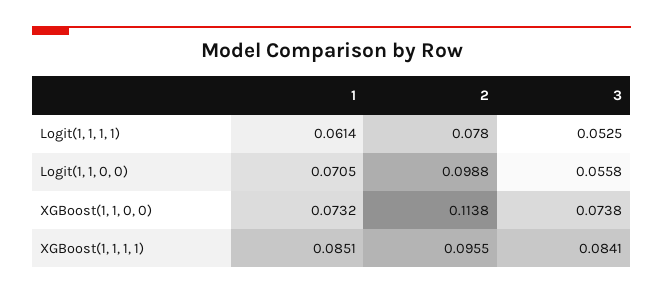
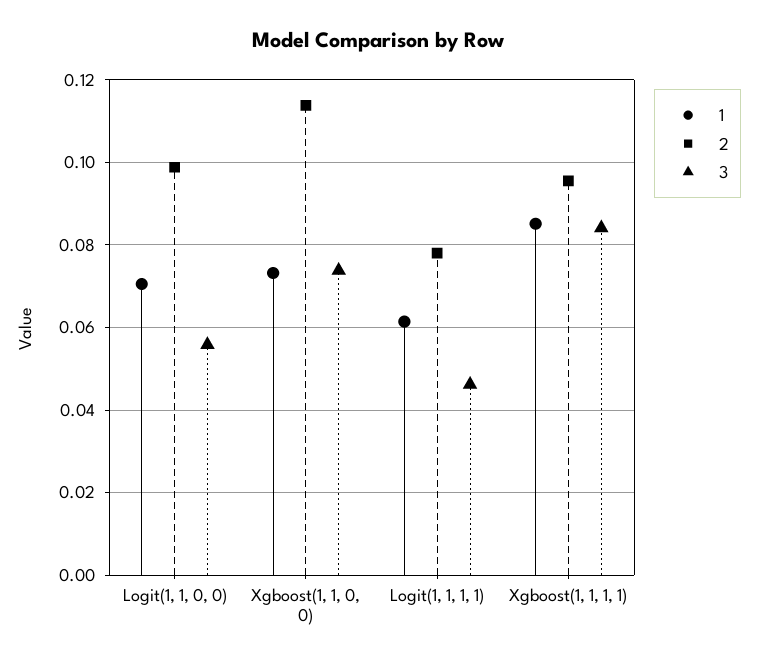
3, Logit(1, 1, 1, 1): 0.0525 -> 0.046

